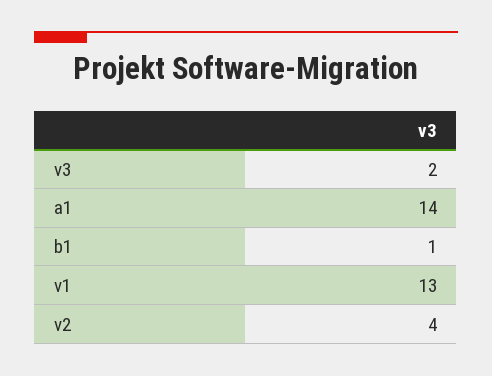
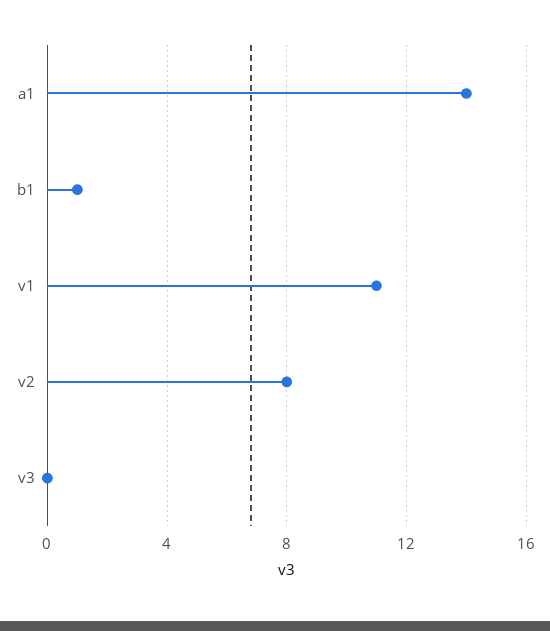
v3: 2 -> 0
v1: 13 -> 11
v2: 4 -> 8

